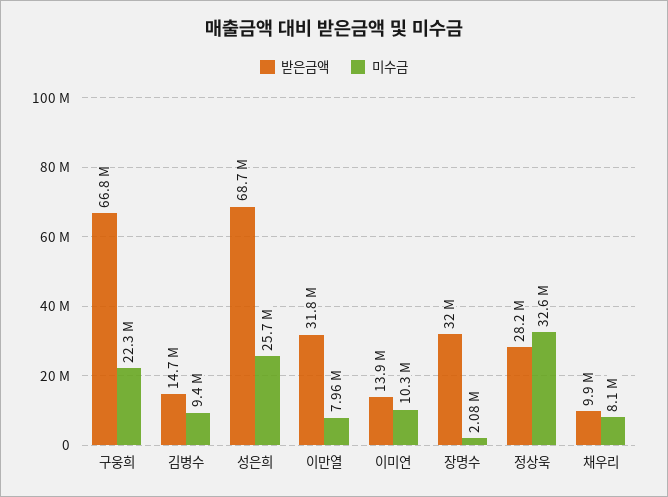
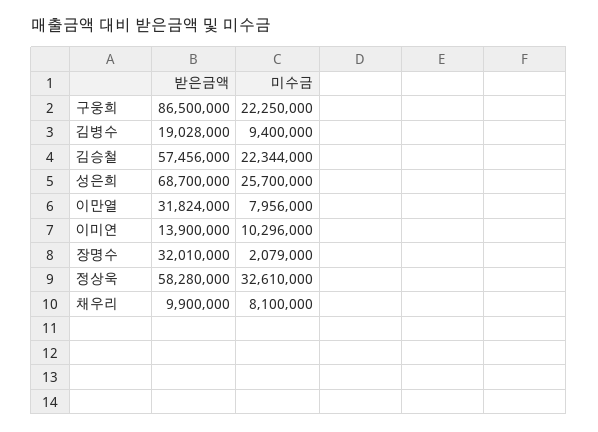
받은금액, 구웅희: 66800000 -> 86500000
받은금액, 김병수: 14700000 -> 19028000
받은금액, 정상욱: 28200000 -> 58280000
받은금액, 김승철: none -> 57456000
미수금, 김승철: none -> 22344000

